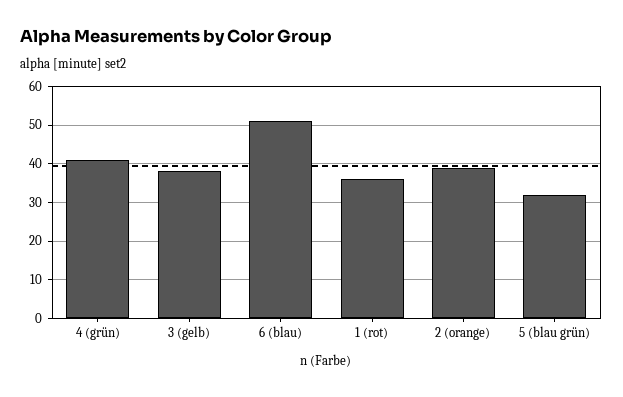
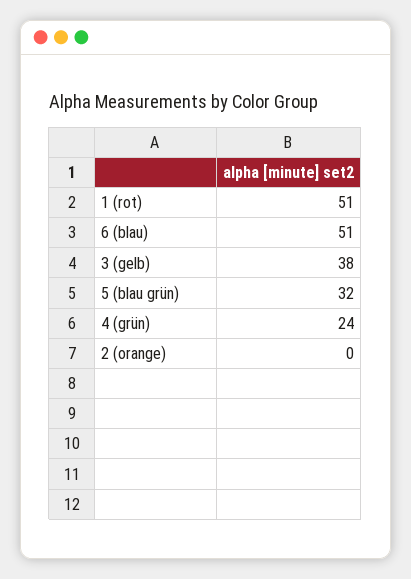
4 (grün): 40 -> 24
1 (rot): 35 -> 51
2 (orange): 40 -> 0

